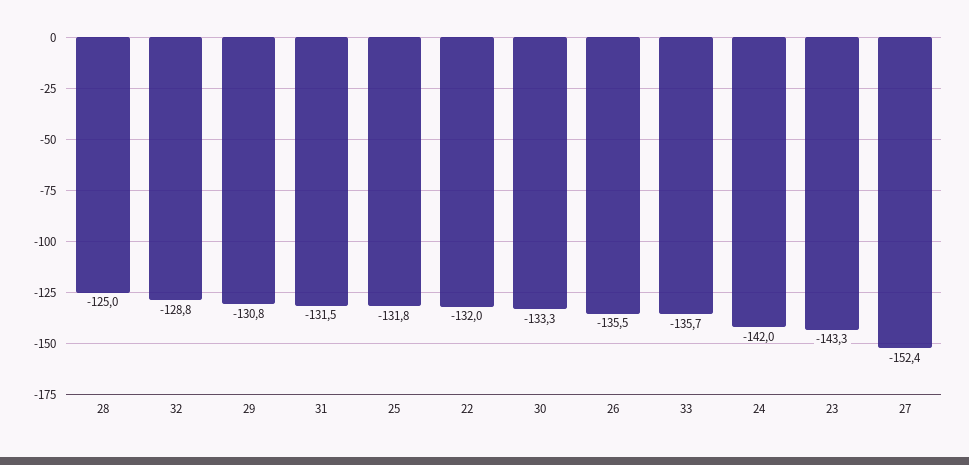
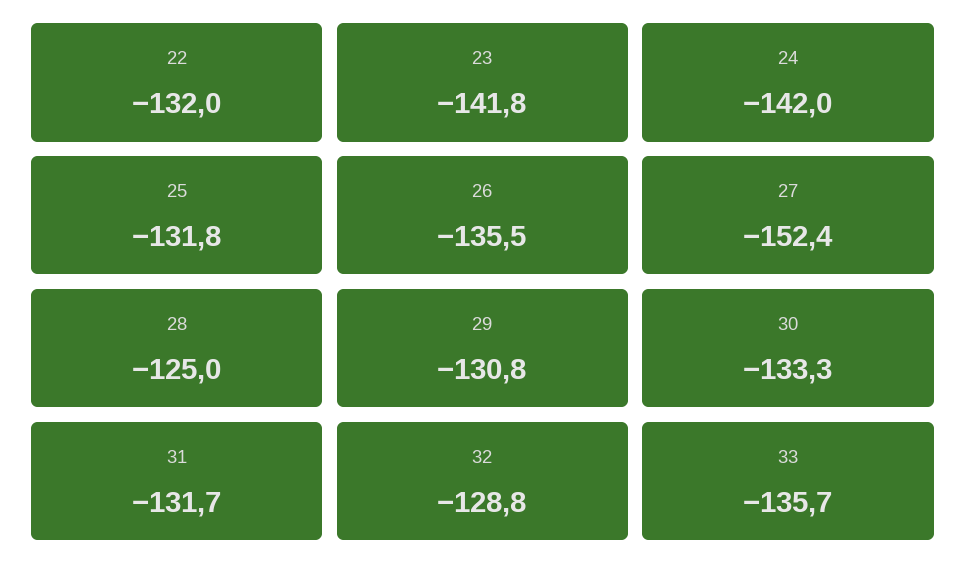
31: -131.5 -> -131.7
23: -143.3 -> -141.8

